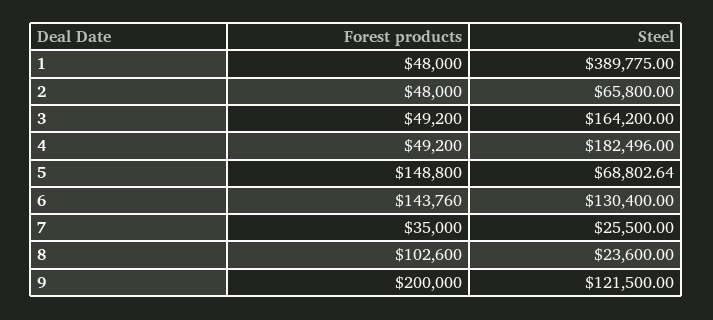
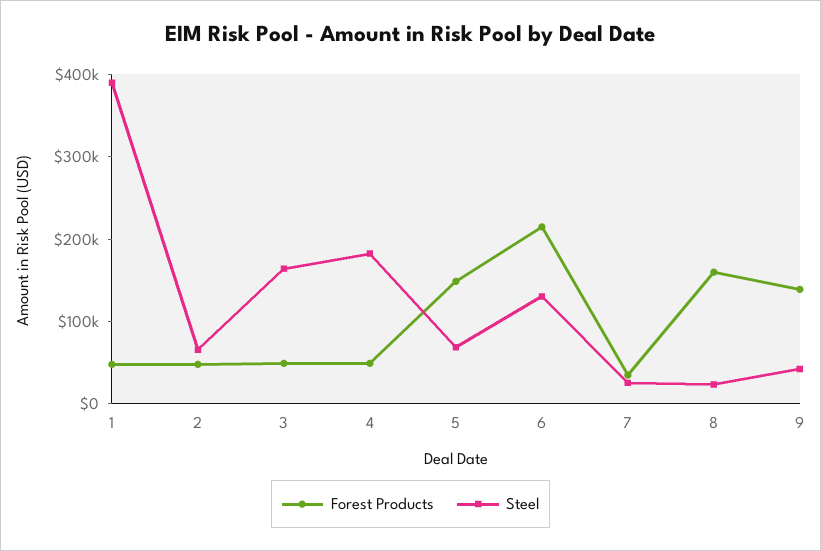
Forest products, 6: 143760 -> 220000
Forest products, 8: 102600 -> 160000
Forest products, 9: 200000 -> 140000
Steel, 9: 121500 -> 40000

